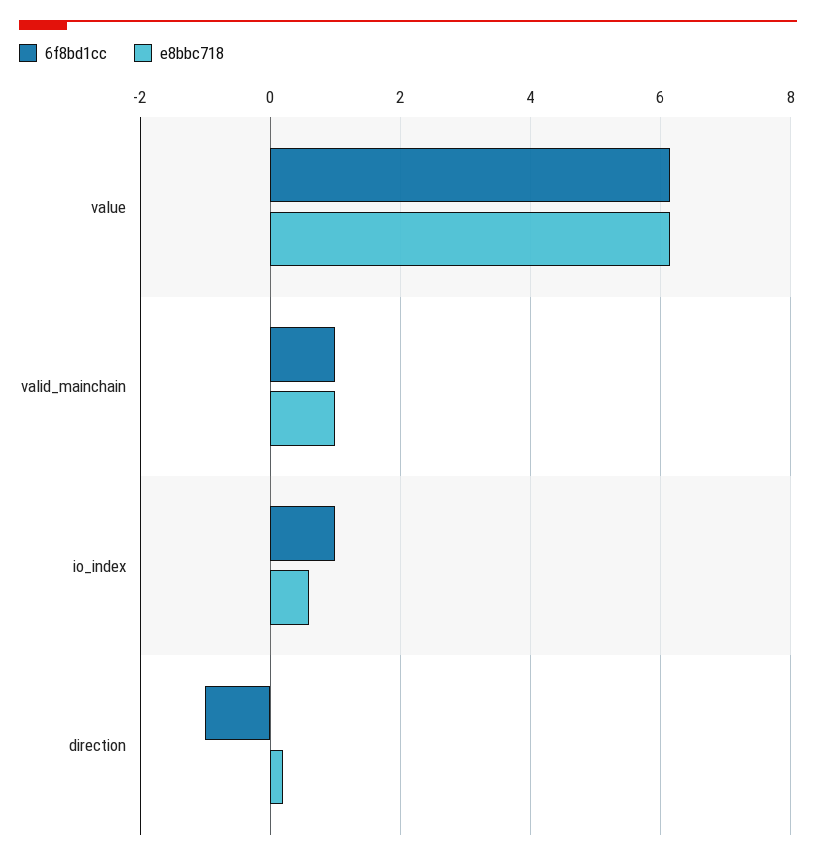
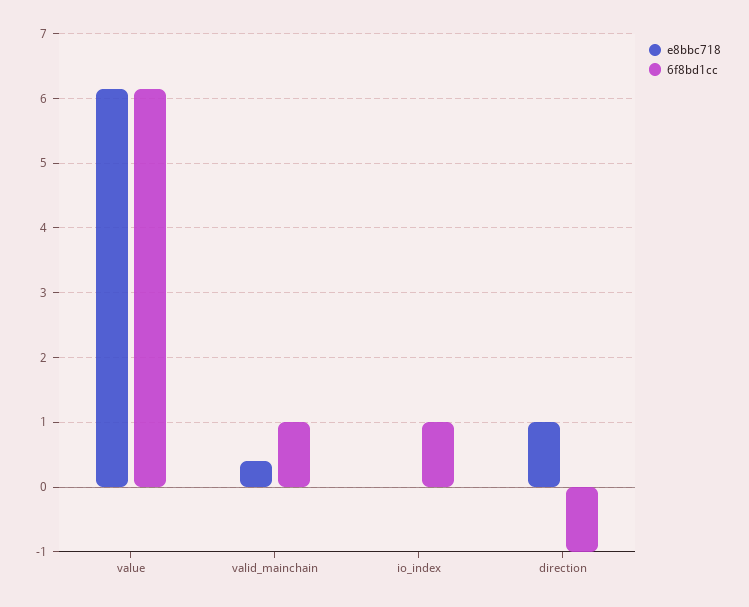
e8bbc718, valid_mainchain: 1 -> 0.4
e8bbc718, io_index: 0.6 -> 0
e8bbc718, direction: 0.2 -> 1

